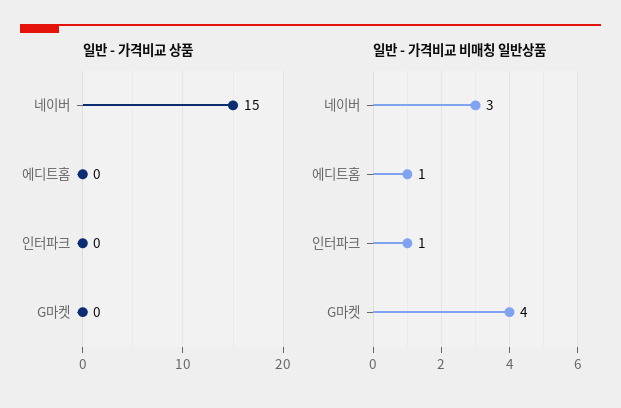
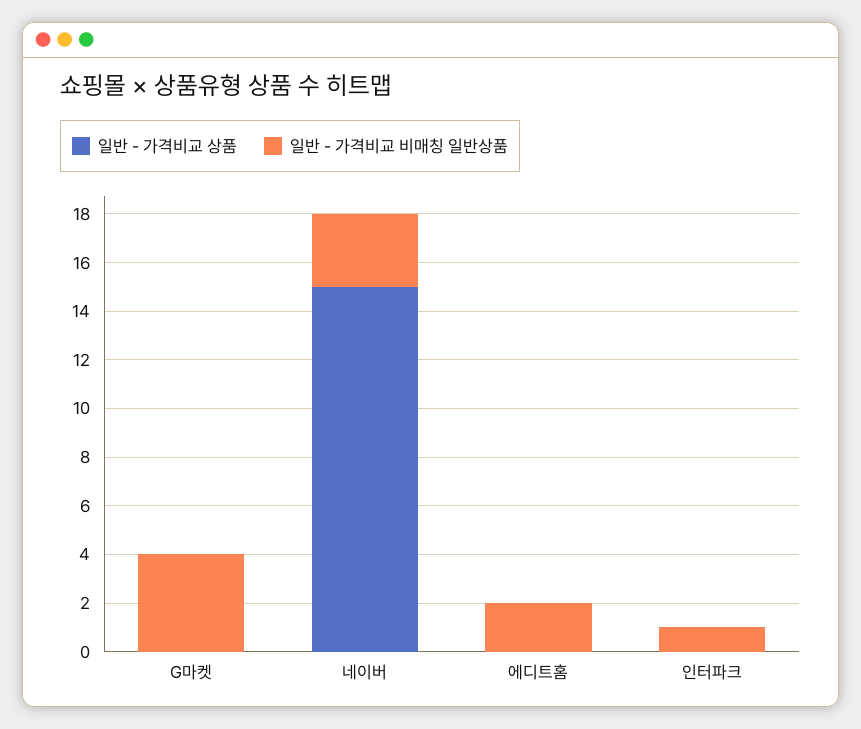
일반 - 가격비교 비매칭 일반상품, 에디트홈: 1 -> 2

